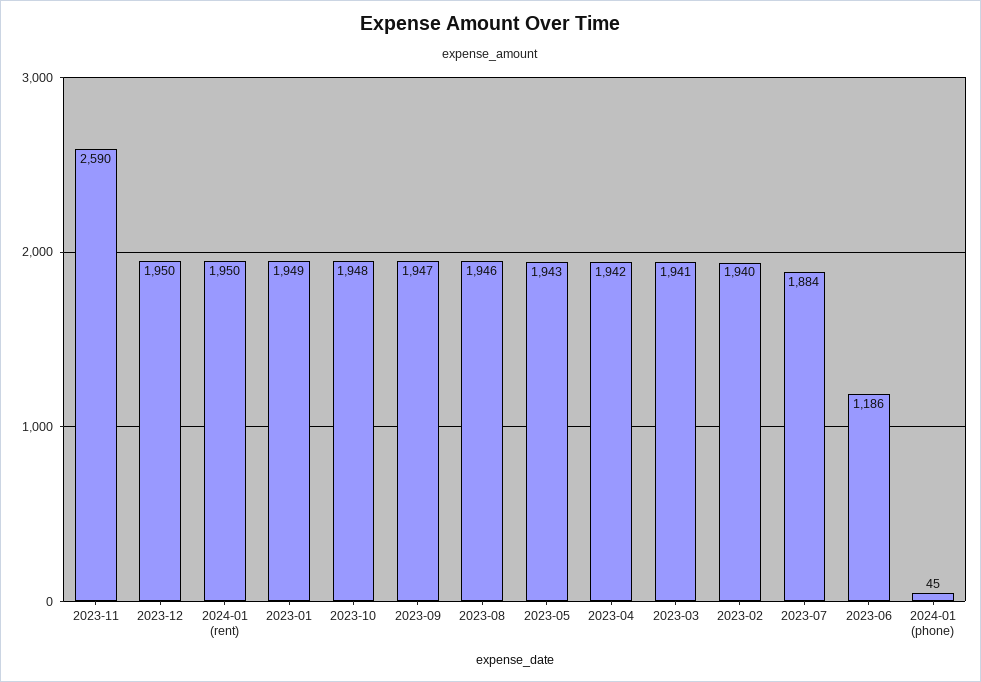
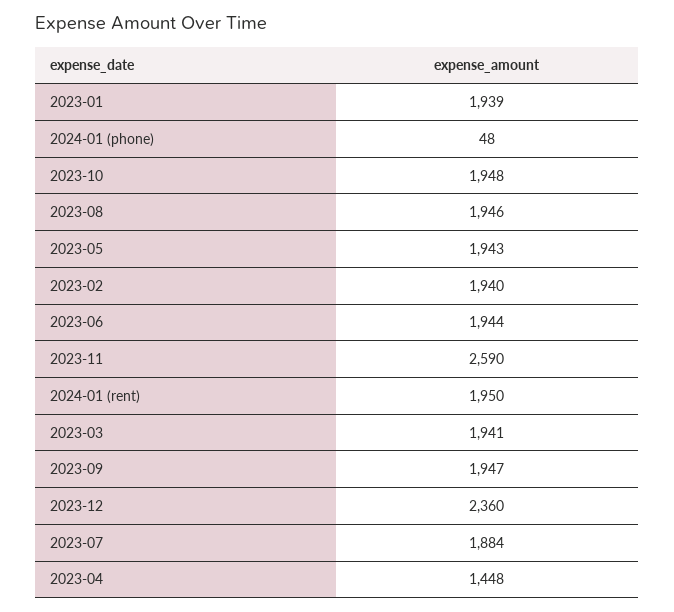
2023-12: 1950 -> 2360
2023-01: 1949 -> 1939
2023-04: 1942 -> 1448
2023-06: 1186 -> 1944
2024-01 (phone): 45 -> 48

